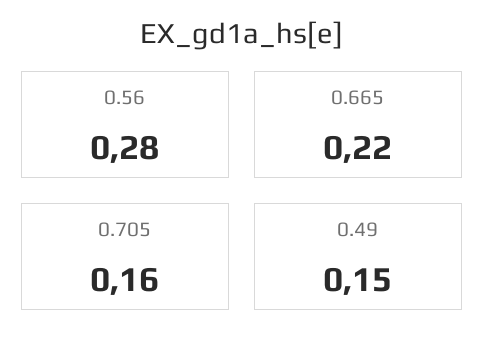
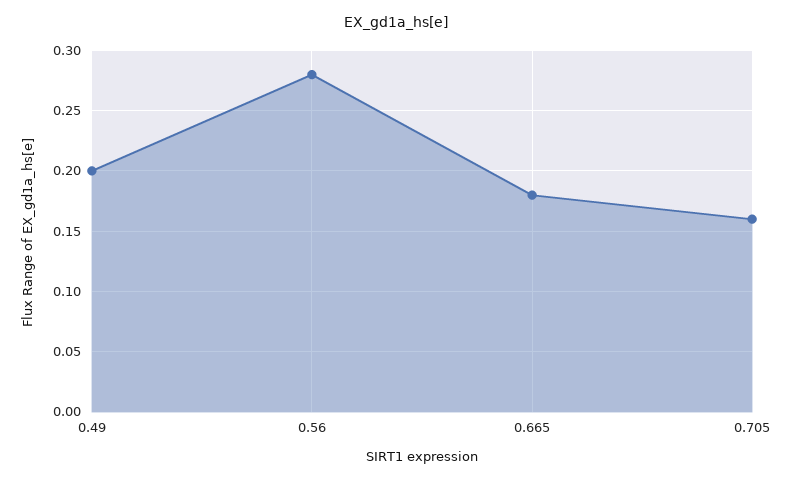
0.665: 0.22 -> 0.18
0.49: 0.15 -> 0.2

